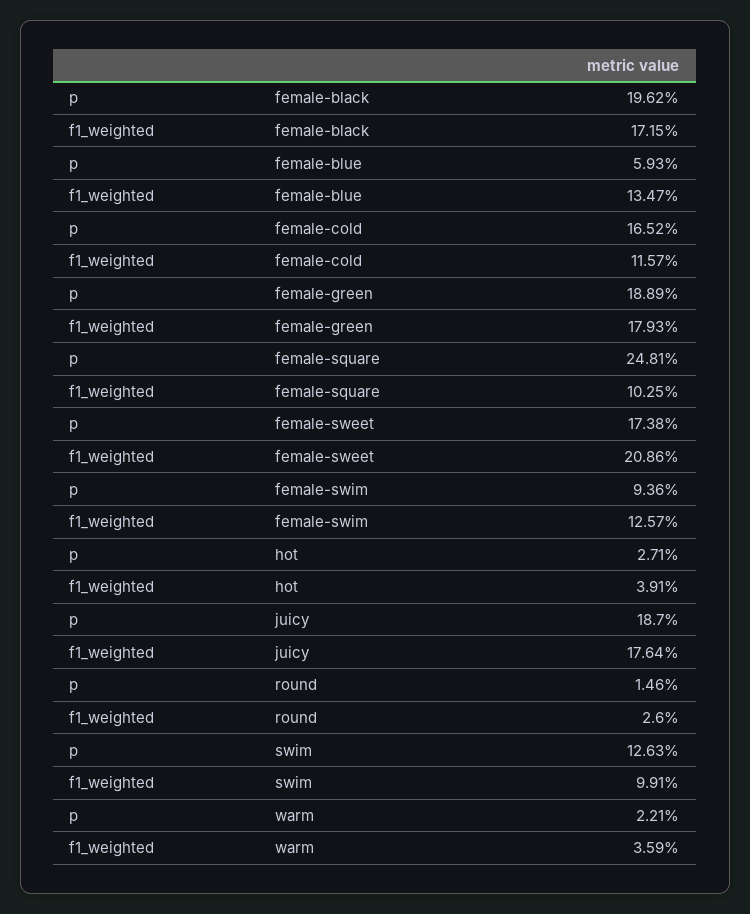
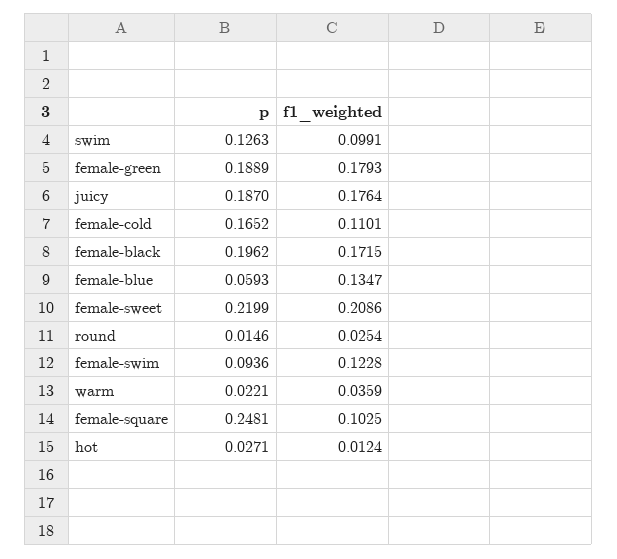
f1_weighted, female-cold: 0.1157 -> 0.1101
p, female-sweet: 0.1738 -> 0.2199
f1_weighted, female-swim: 0.1257 -> 0.1228
f1_weighted, hot: 0.0391 -> 0.0124
f1_weighted, round: 0.026 -> 0.0254

